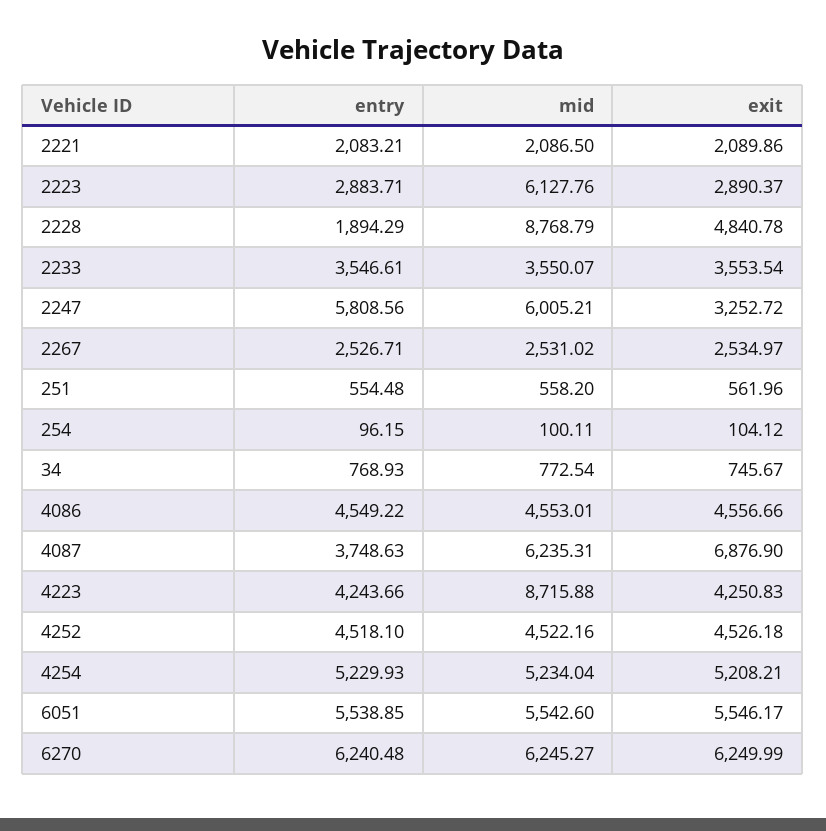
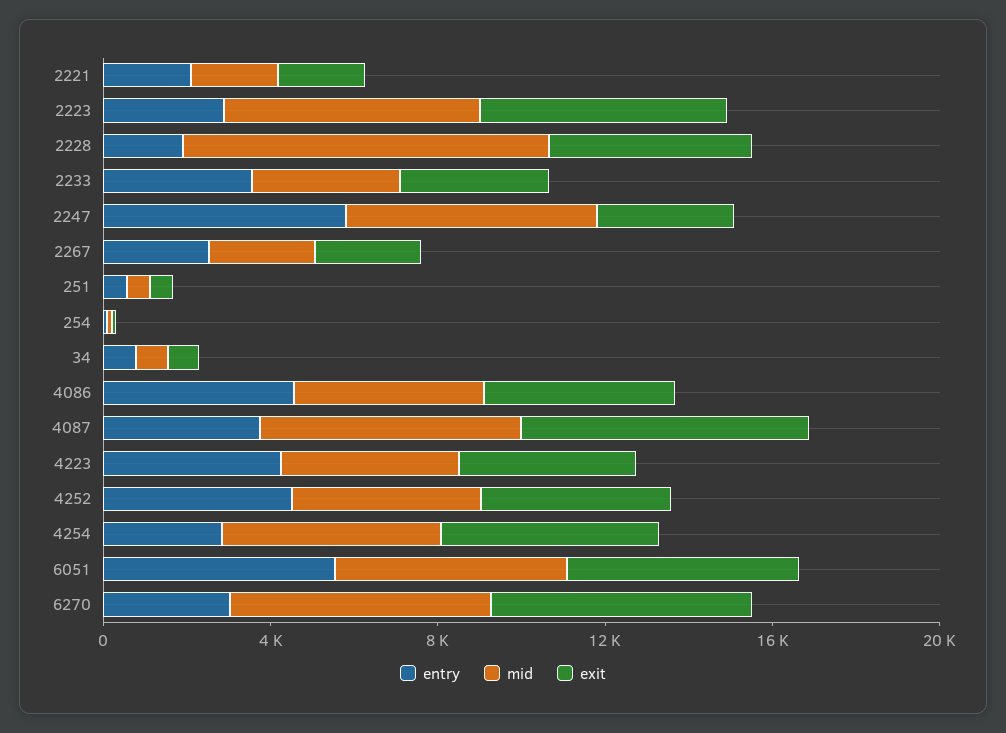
exit, 2223: 2890.37 -> 6000
mid, 4223: 8715.88 -> 4000
entry, 4254: 5229.93 -> 3000
entry, 6270: 6240.48 -> 3000

